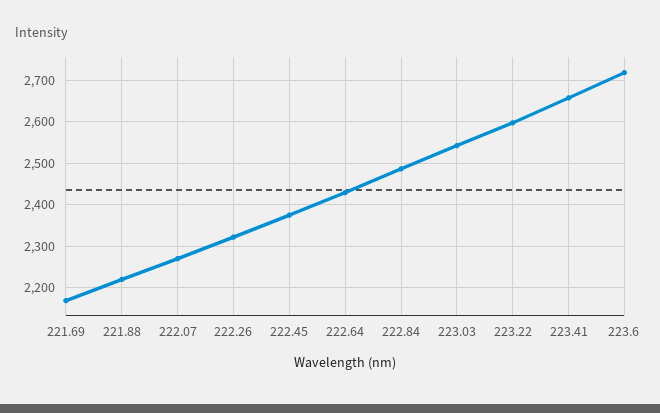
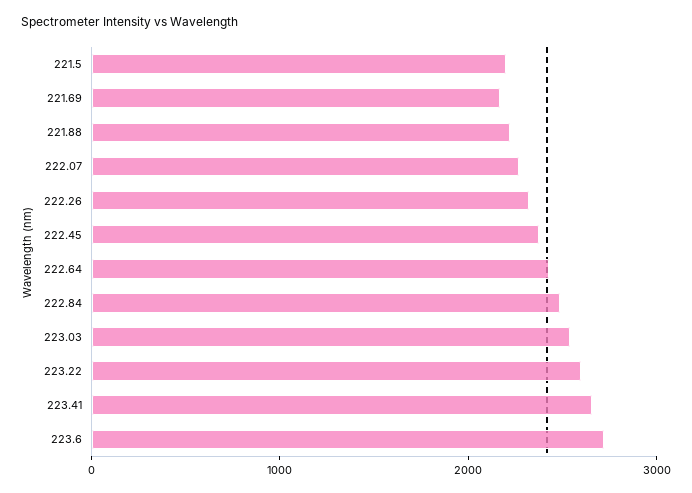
221.5: none -> 2200

